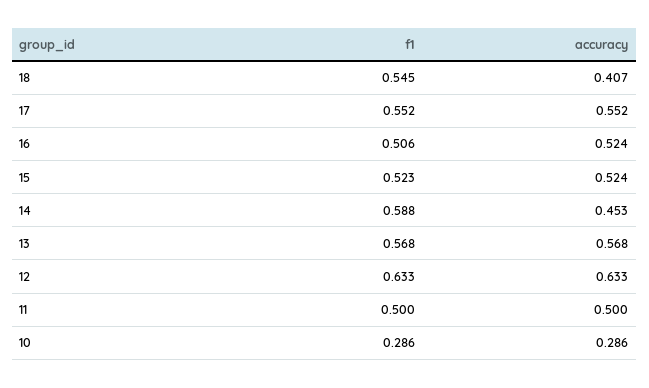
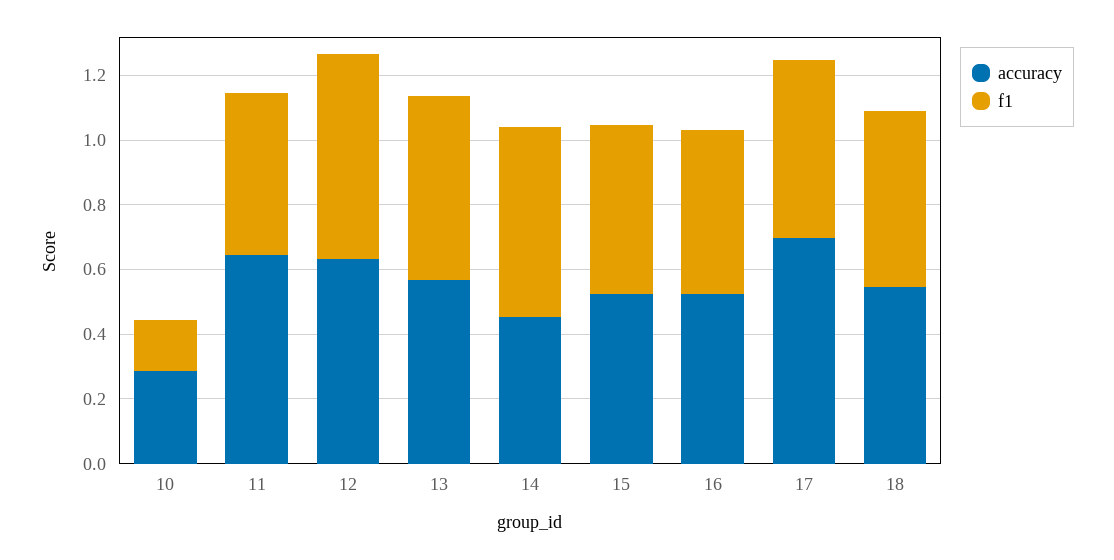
accuracy, 18: 0.407 -> 0.55
accuracy, 17: 0.552 -> 0.7
accuracy, 11: 0.5 -> 0.65
f1, 10: 0.286 -> 0.15

